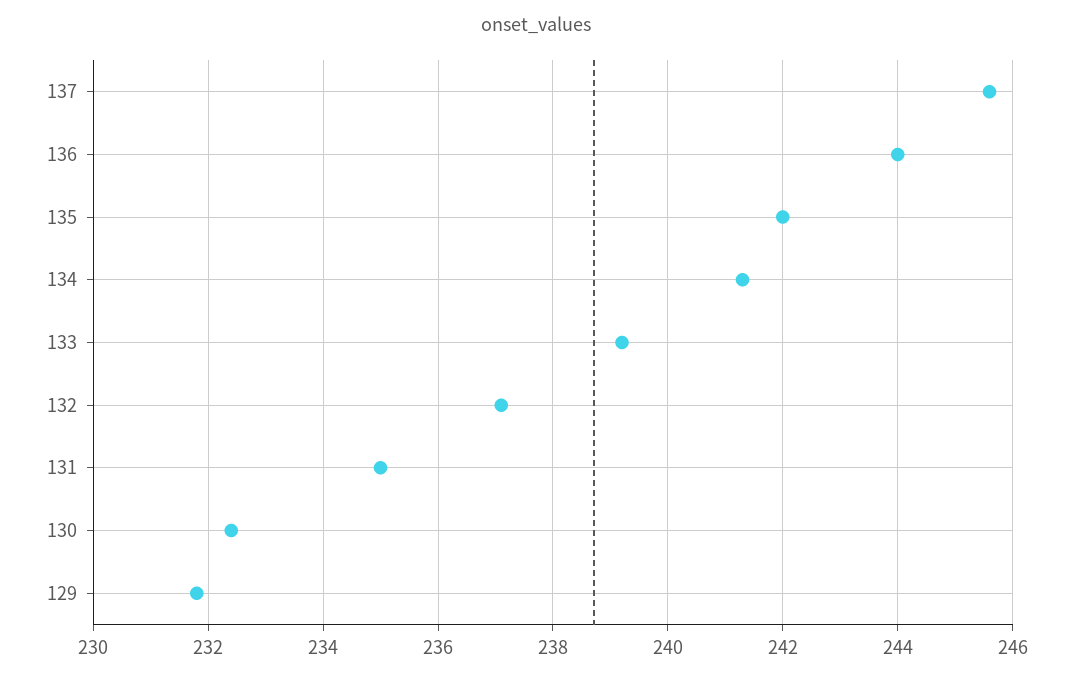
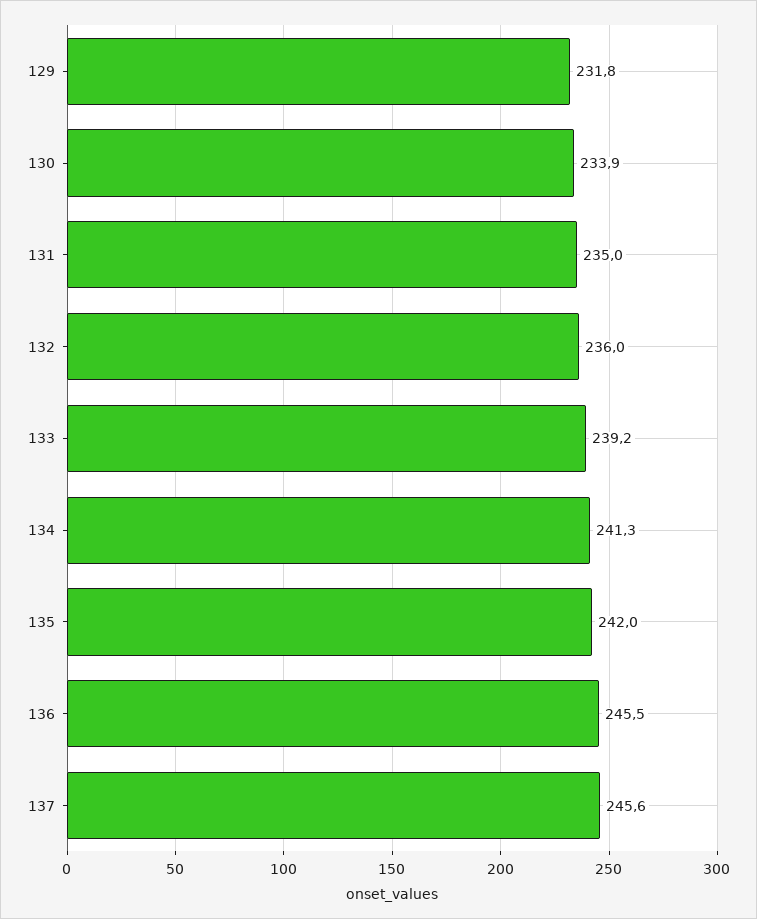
136: 244 -> 245.5
132: 237 -> 236
130: 232.5 -> 233.9

